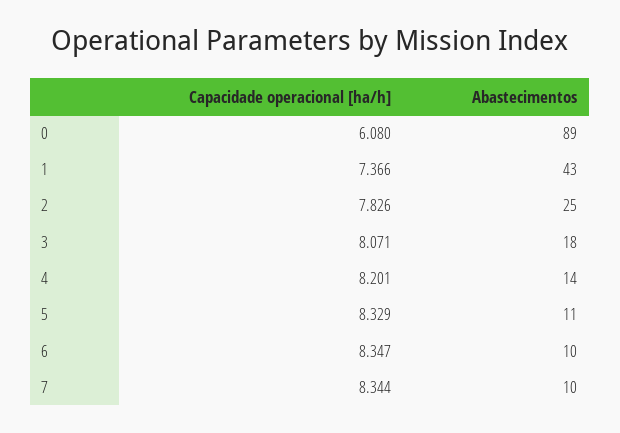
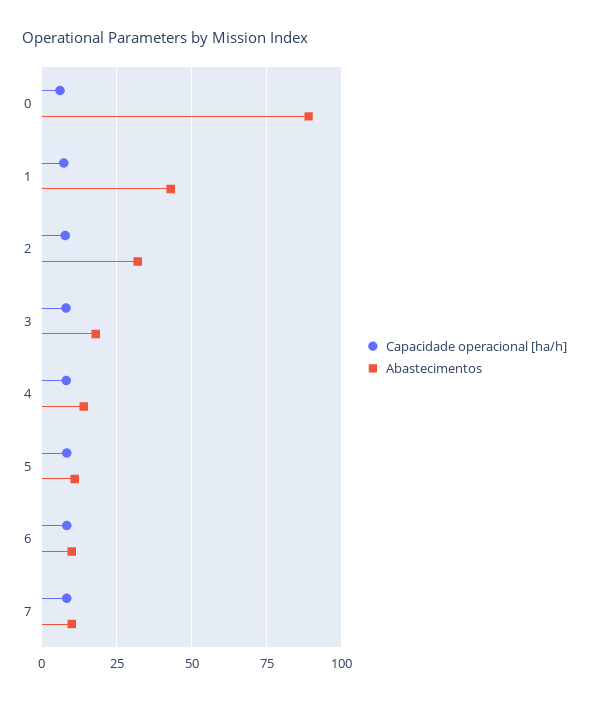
Abastecimentos, 2: 25 -> 32.5

